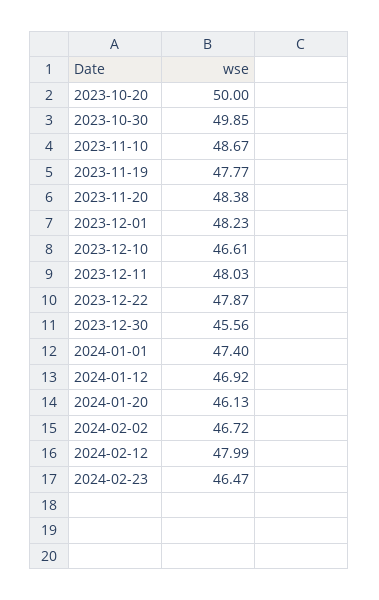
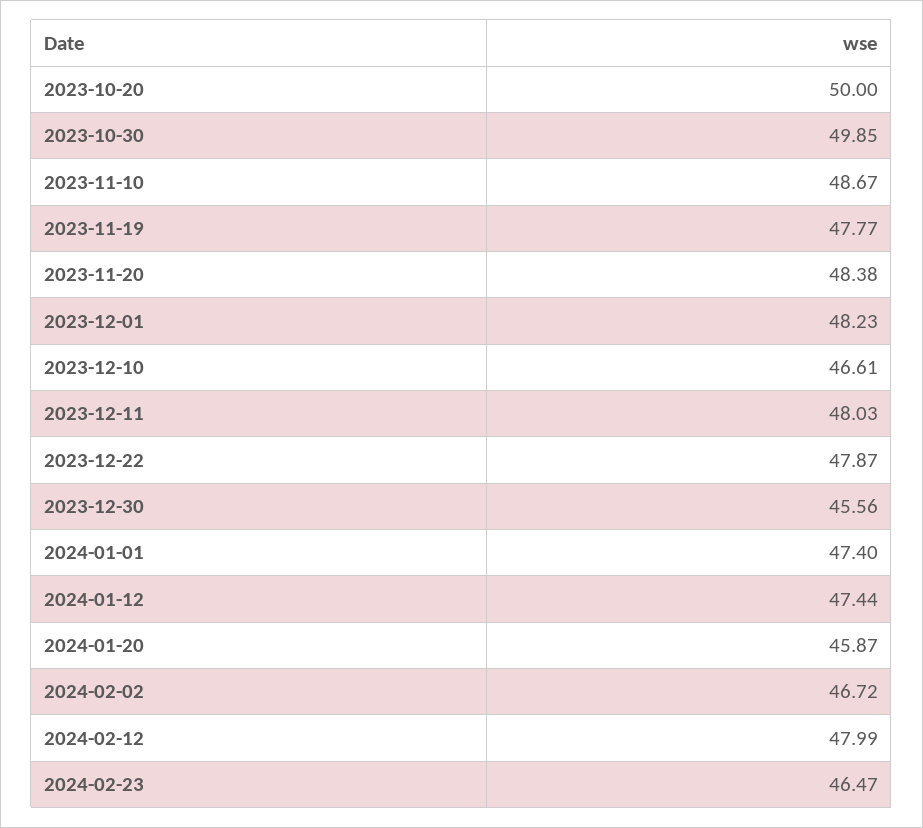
2024-01-12: 46.92 -> 47.44
2024-01-20: 46.13 -> 45.87

